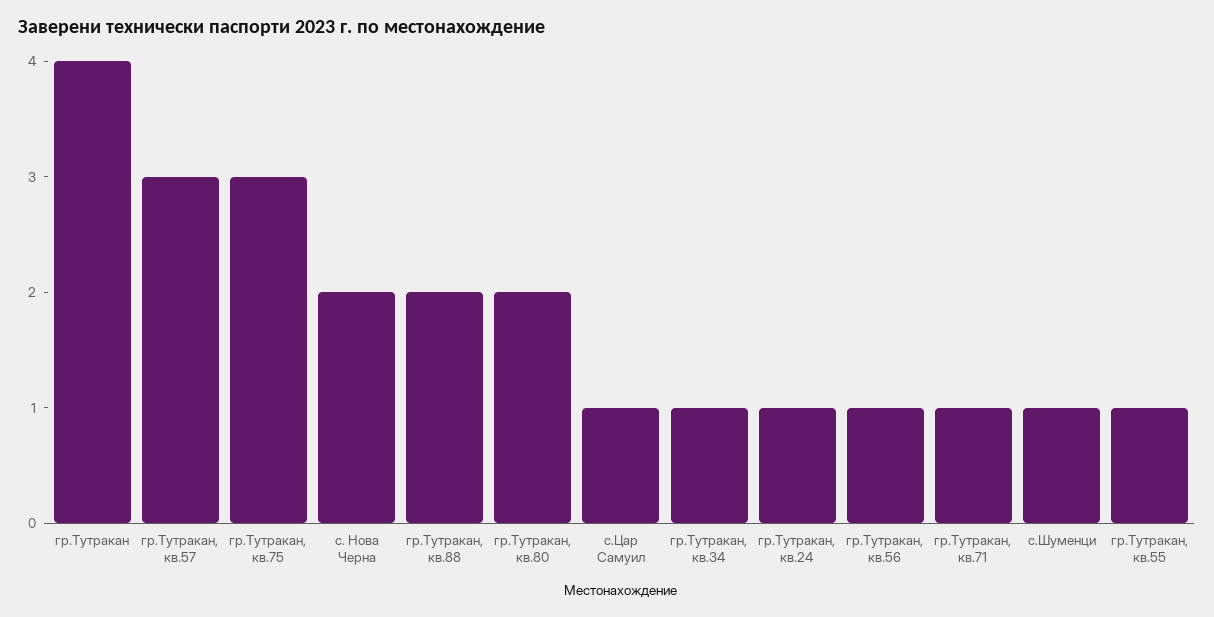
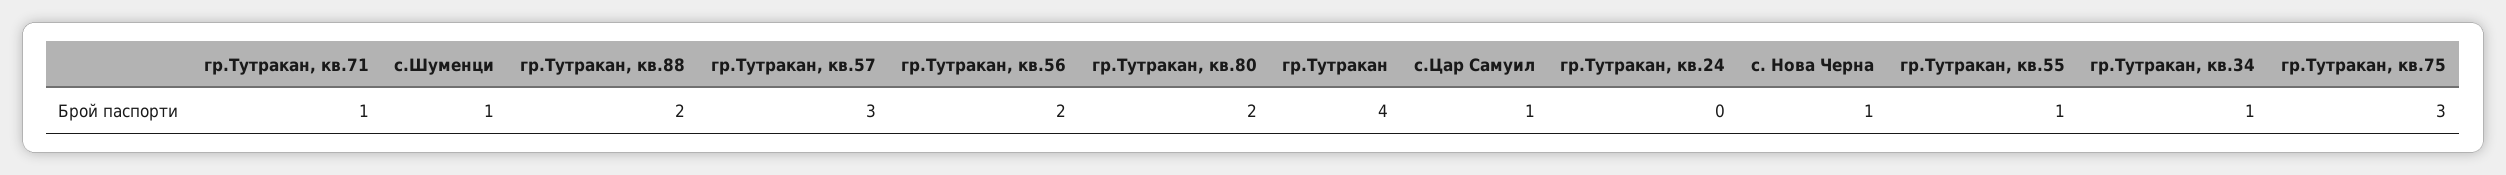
с. Нова Черна: 2 -> 1
гр.Тутракан, кв.24: 1 -> 0
гр.Тутракан, кв.56: 1 -> 2

